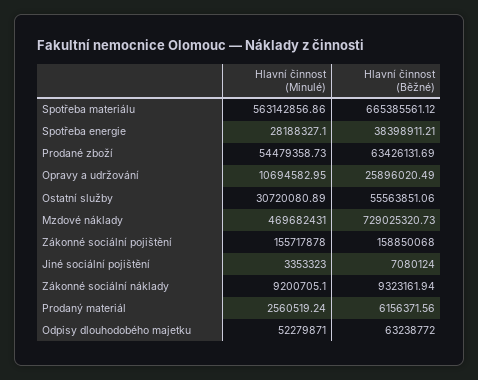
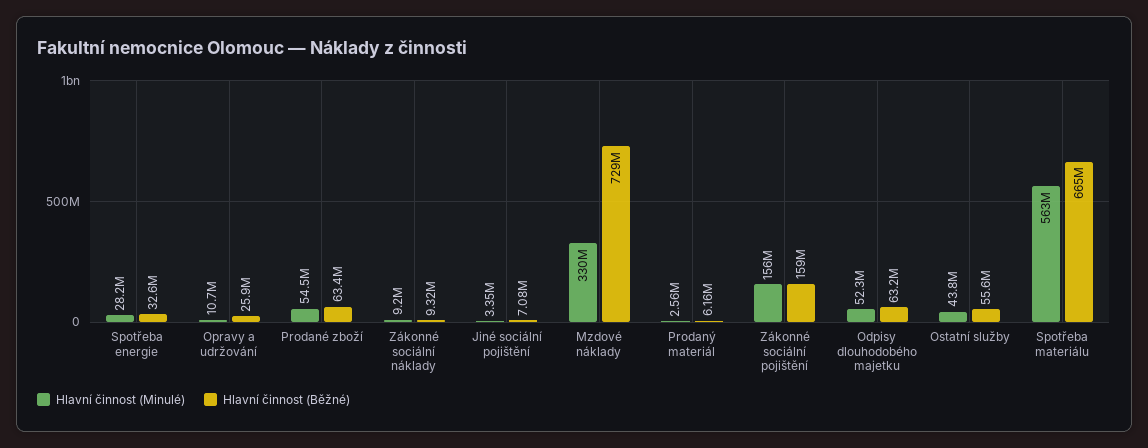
Hlavní činnost (Běžné), Spotřeba energie: 38398911.21 -> 32600000
Hlavní činnost (Minulé), Ostatní služby: 30720080.89 -> 43800000
Hlavní činnost (Minulé), Mzdové náklady: 469682431 -> 330000000

